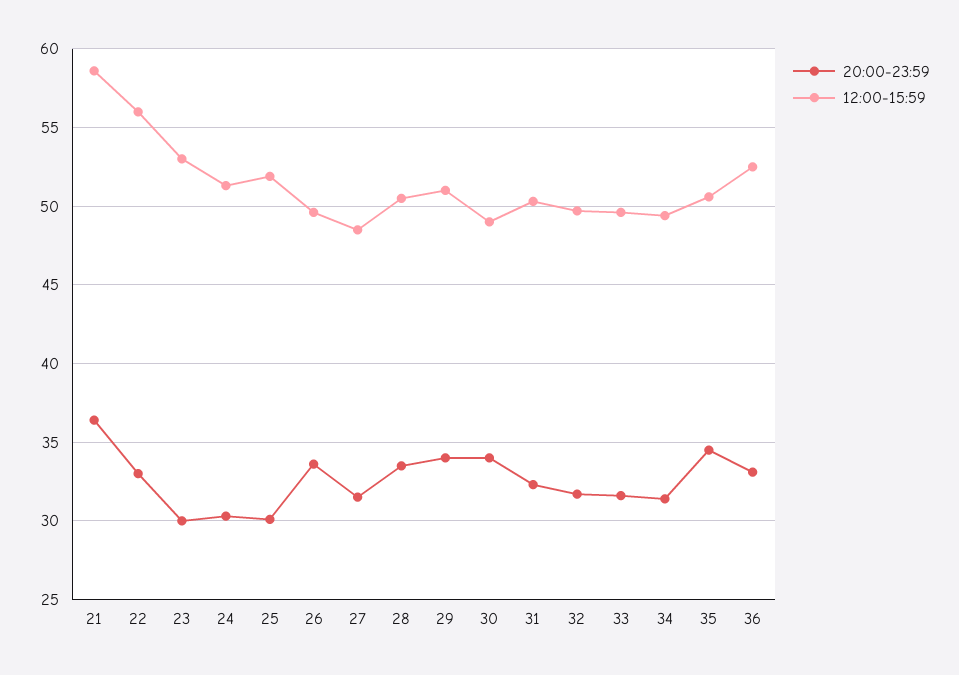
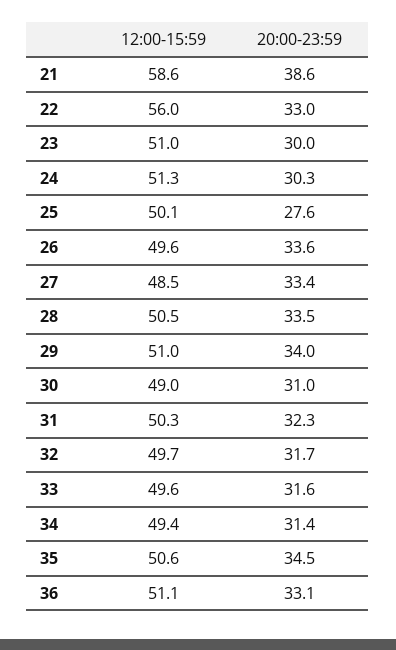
20:00-23:59, 21: 36.5 -> 38.6
12:00-15:59, 23: 53 -> 51
20:00-23:59, 25: 30 -> 27.6
12:00-15:59, 25: 52 -> 50.1
20:00-23:59, 27: 31.5 -> 33.4
20:00-23:59, 30: 34 -> 31
12:00-15:59, 36: 52.5 -> 51.1

